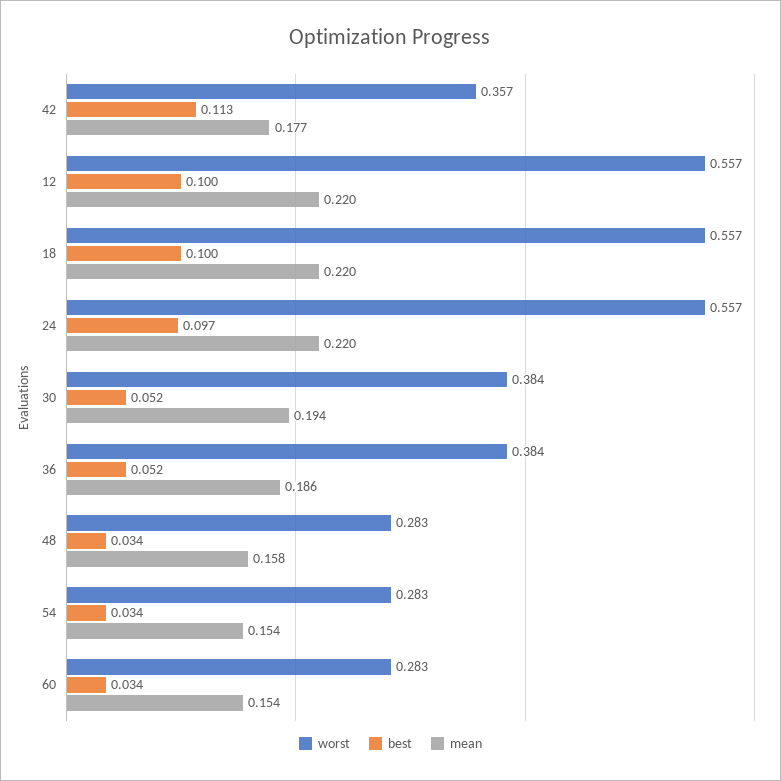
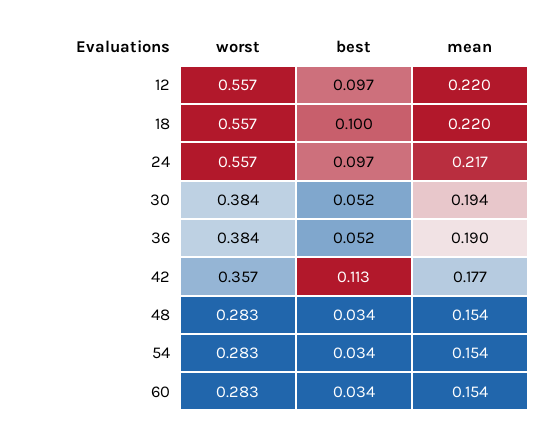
best, 12: 0.1 -> 0.097
mean, 24: 0.22 -> 0.217
mean, 36: 0.186 -> 0.19
mean, 48: 0.158 -> 0.154

